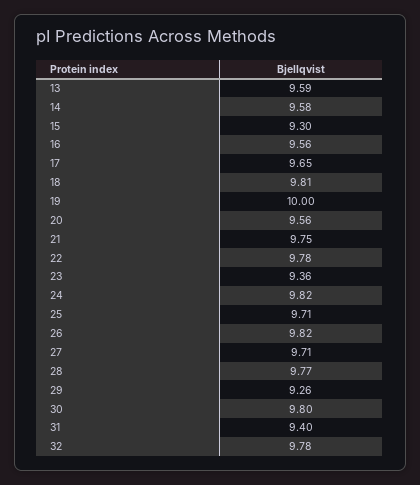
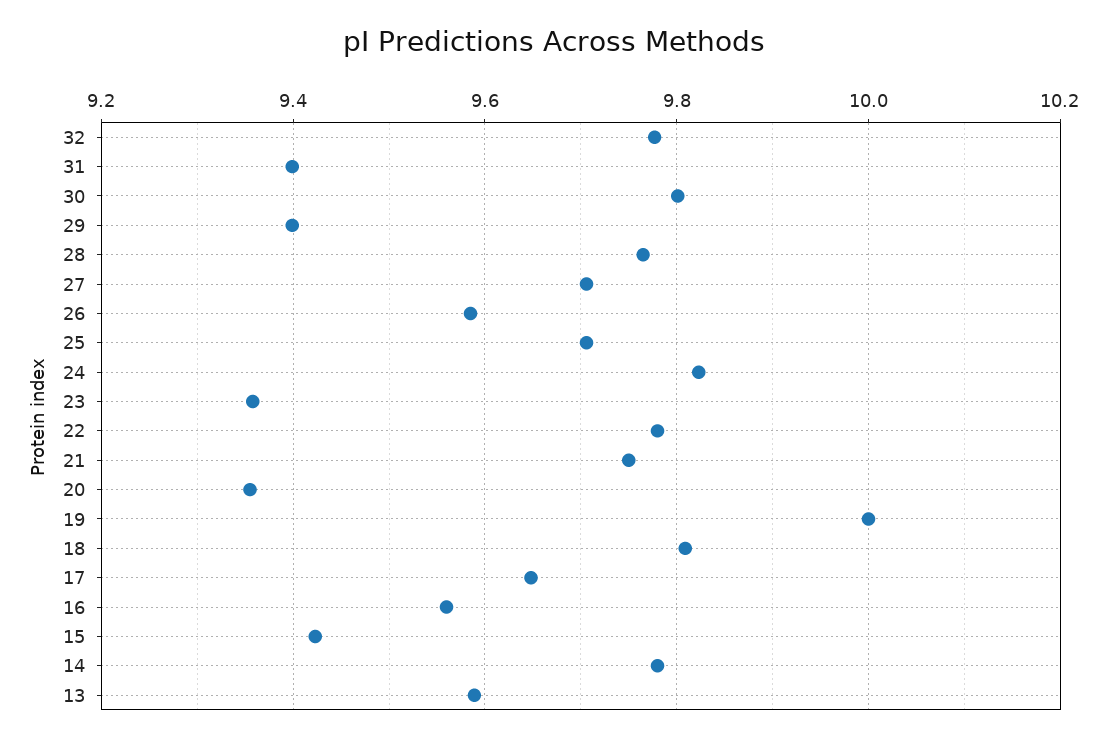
14: 9.58 -> 9.78
15: 9.3 -> 9.42
20: 9.56 -> 9.36
26: 9.82 -> 9.58
29: 9.26 -> 9.4

